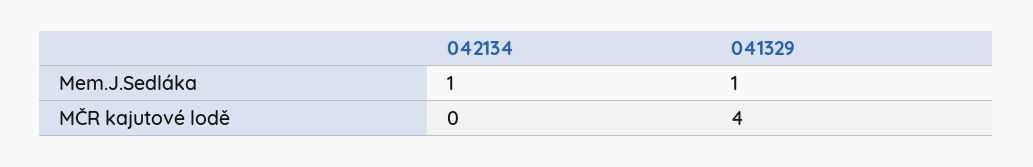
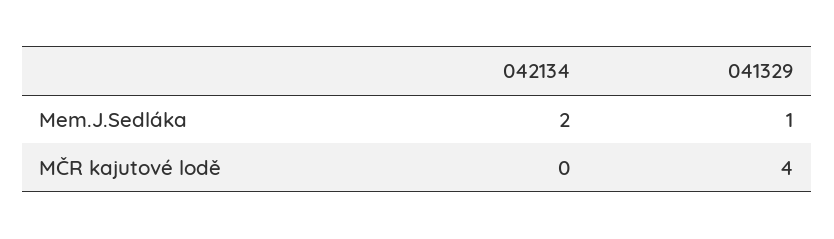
042134, Mem.J.Sedláka: 1 -> 2

